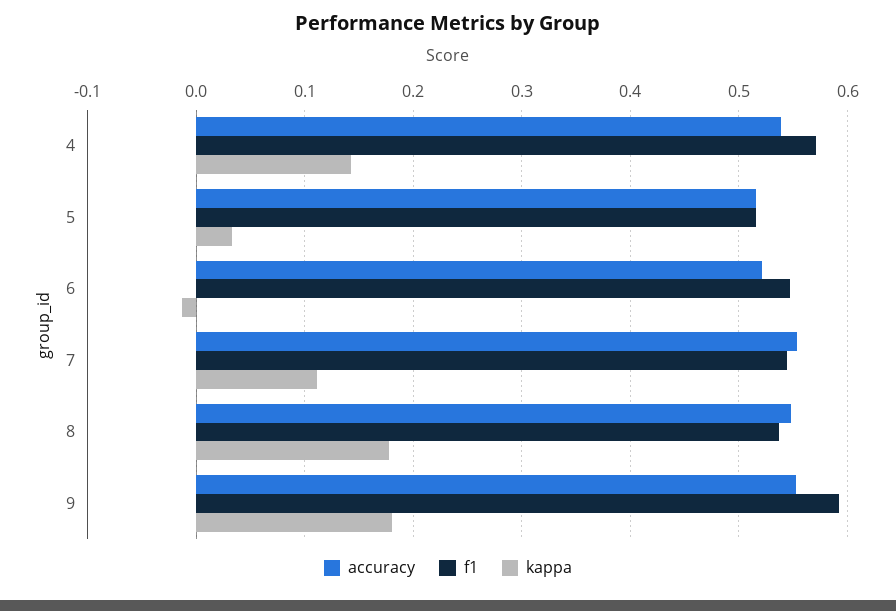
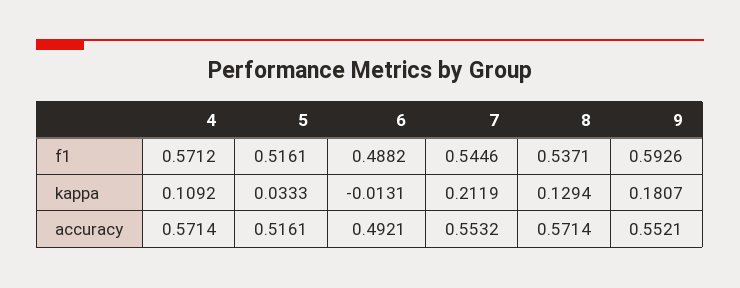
accuracy, 4: 0.54 -> 0.5714
kappa, 4: 0.14 -> 0.1092
accuracy, 6: 0.52 -> 0.4921
f1, 6: 0.55 -> 0.4882
kappa, 7: 0.11 -> 0.2119
accuracy, 8: 0.55 -> 0.5714
kappa, 8: 0.18 -> 0.1294

